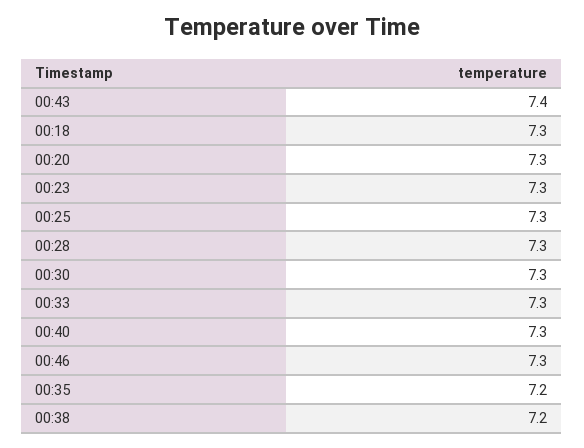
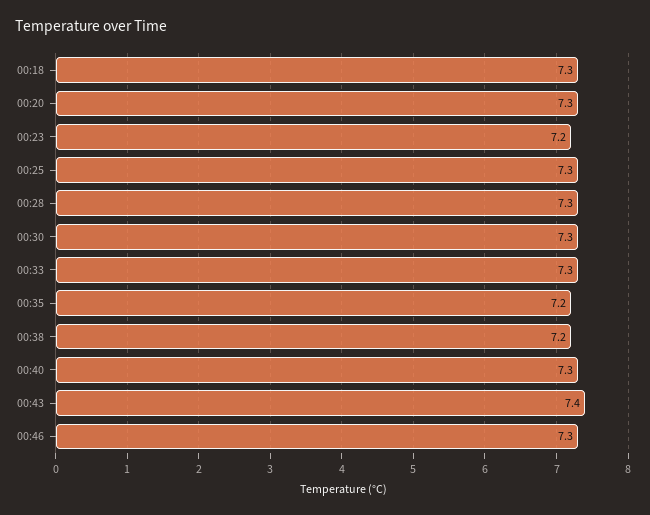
00:23: 7.3 -> 7.2

